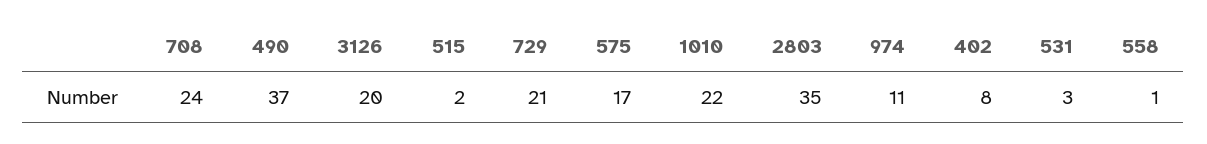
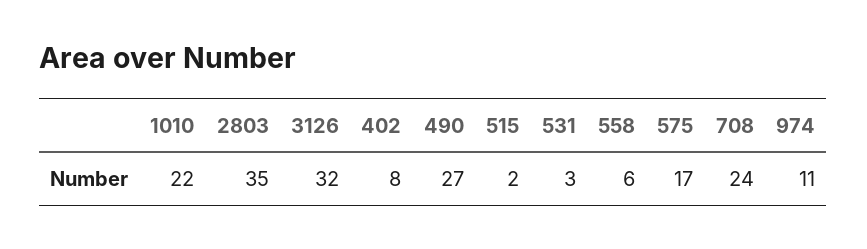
490: 37 -> 27
3126: 20 -> 32
729: 21 -> none
558: 1 -> 6

